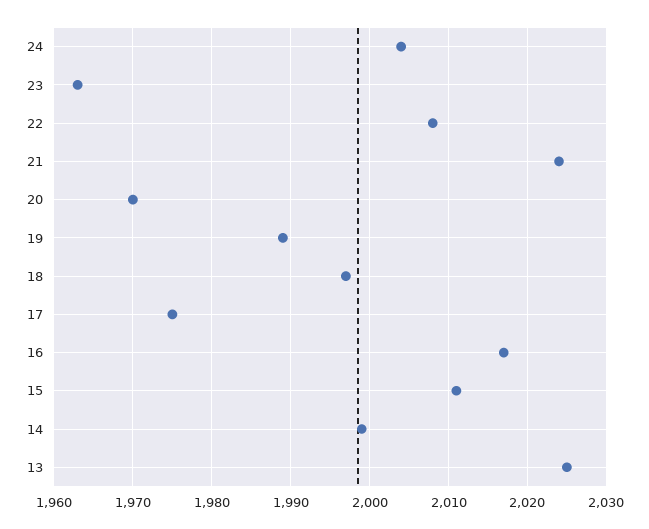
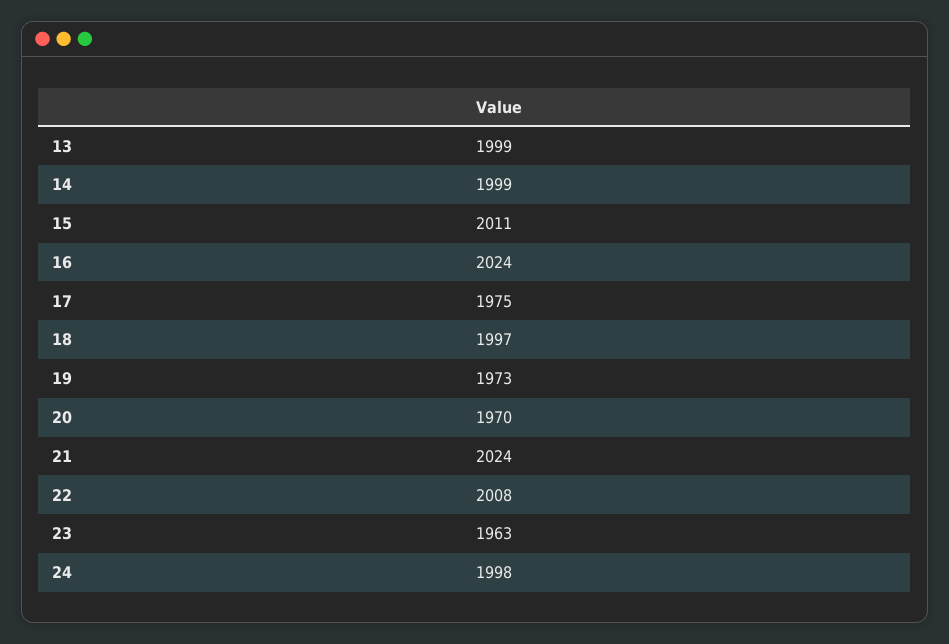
24: 2004 -> 1998
19: 1989 -> 1973
16: 2017 -> 2024
13: 2025 -> 1999

